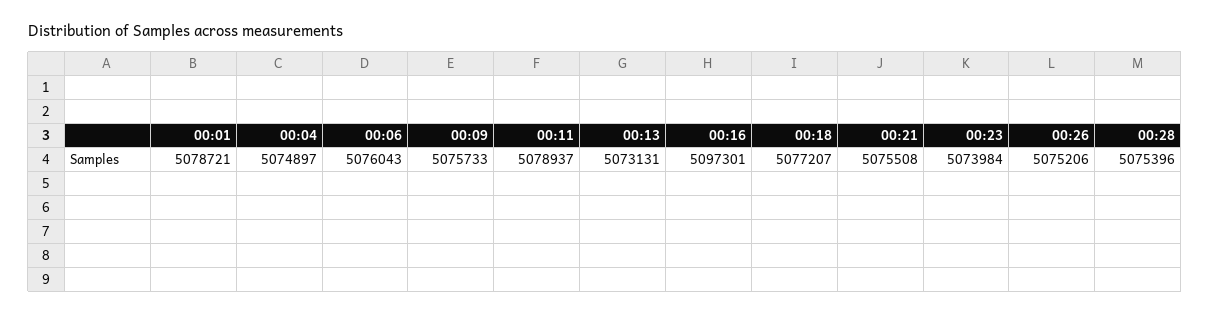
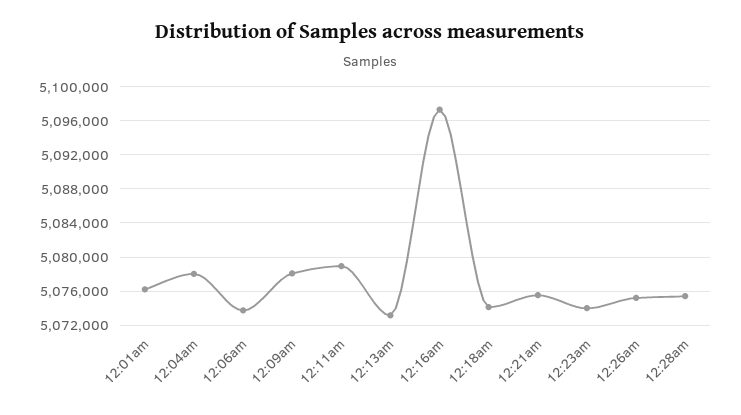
00:01: 5078721 -> 5076000
00:04: 5074897 -> 5078000
00:06: 5076043 -> 5074000
00:09: 5075733 -> 5078000
00:18: 5077207 -> 5074000

